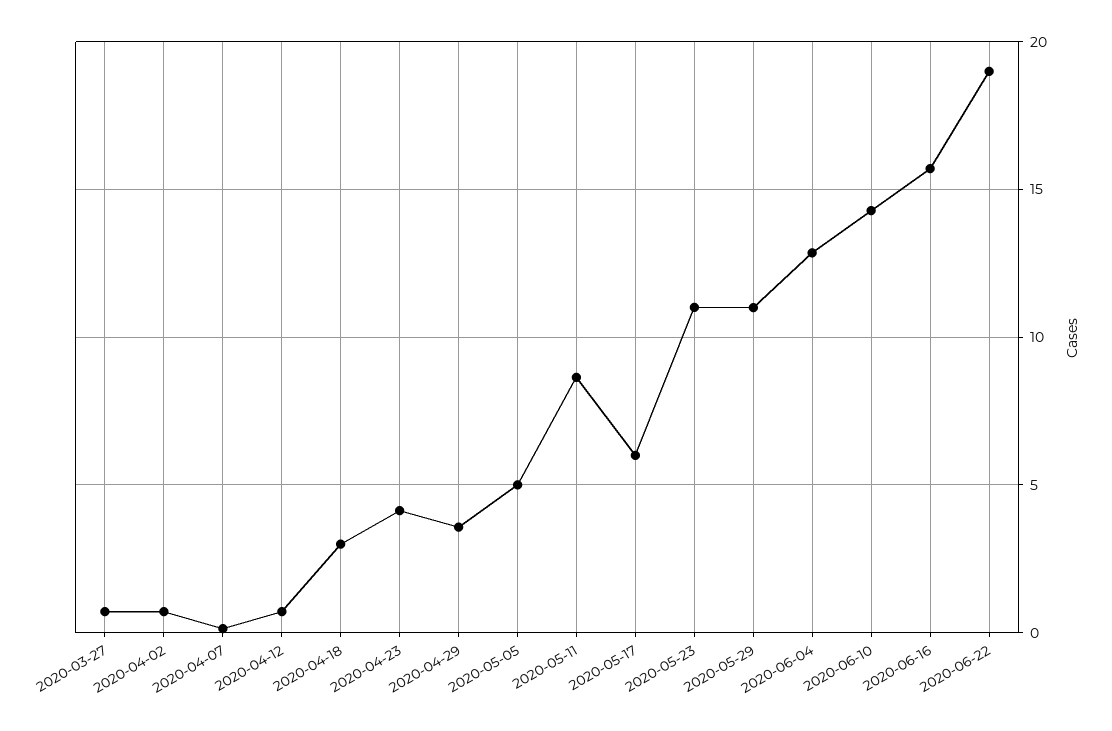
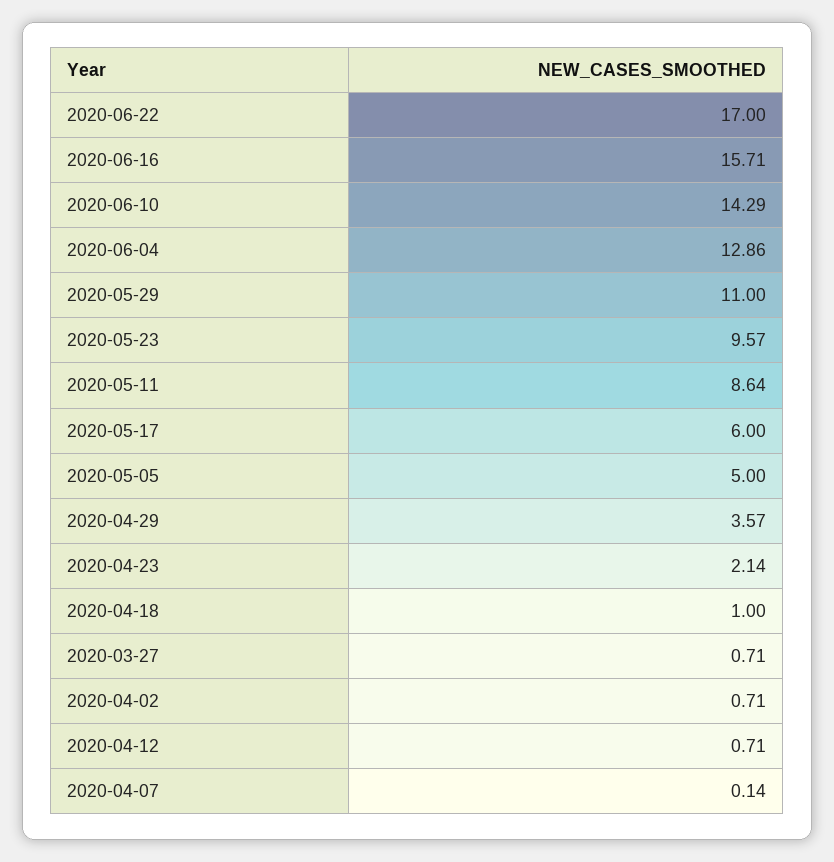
2020-04-18: 3 -> 1
2020-04-23: 4 -> 2.14
2020-05-23: 11 -> 9.57
2020-06-22: 19 -> 17

